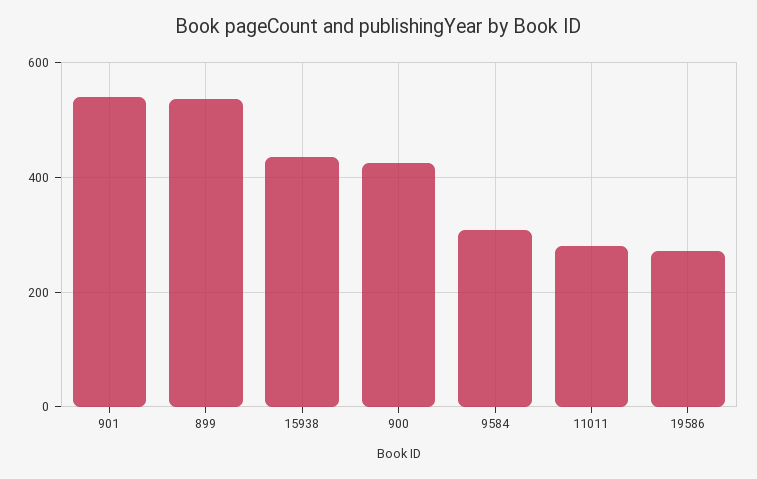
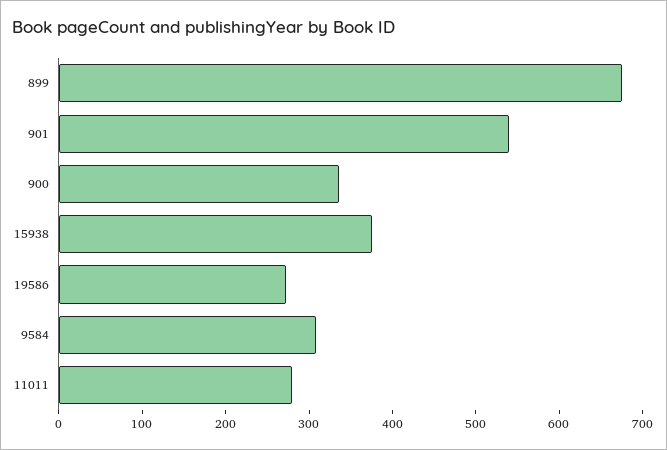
899: 540 -> 680
15938: 440 -> 380
900: 420 -> 340

